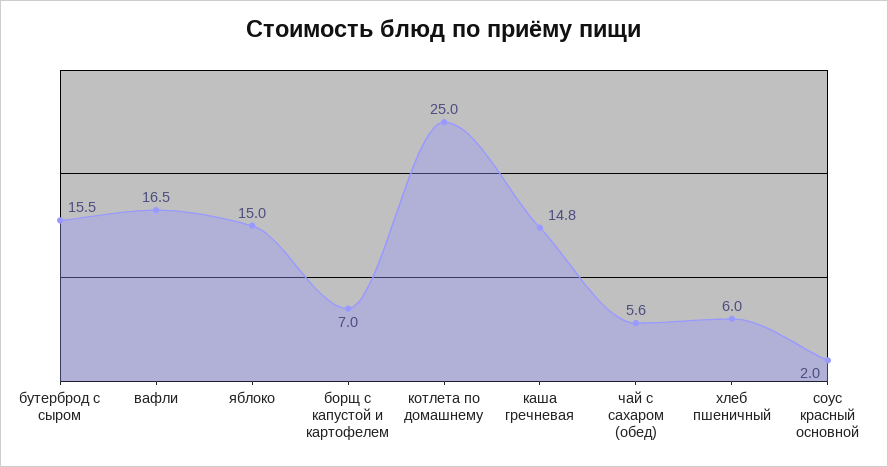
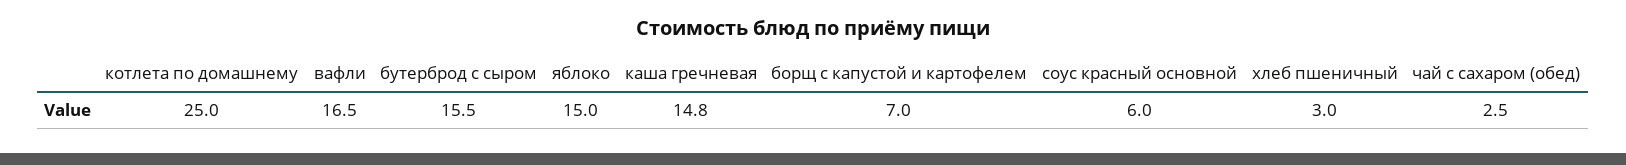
чай с сахаром (обед): 5.6 -> 2.5
хлеб пшеничный: 6 -> 3
соус красный основной: 2 -> 6

